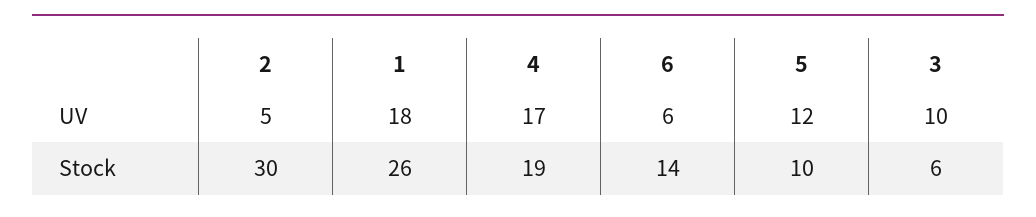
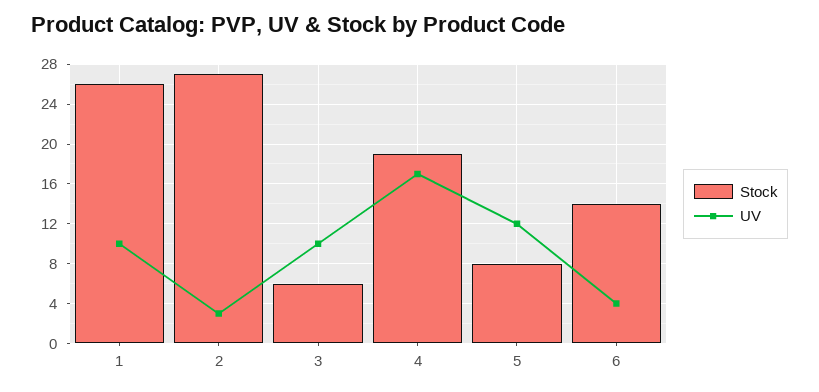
UV, 2: 5 -> 3
UV, 1: 18 -> 10
UV, 6: 6 -> 4
Stock, 2: 30 -> 27
Stock, 5: 10 -> 8

